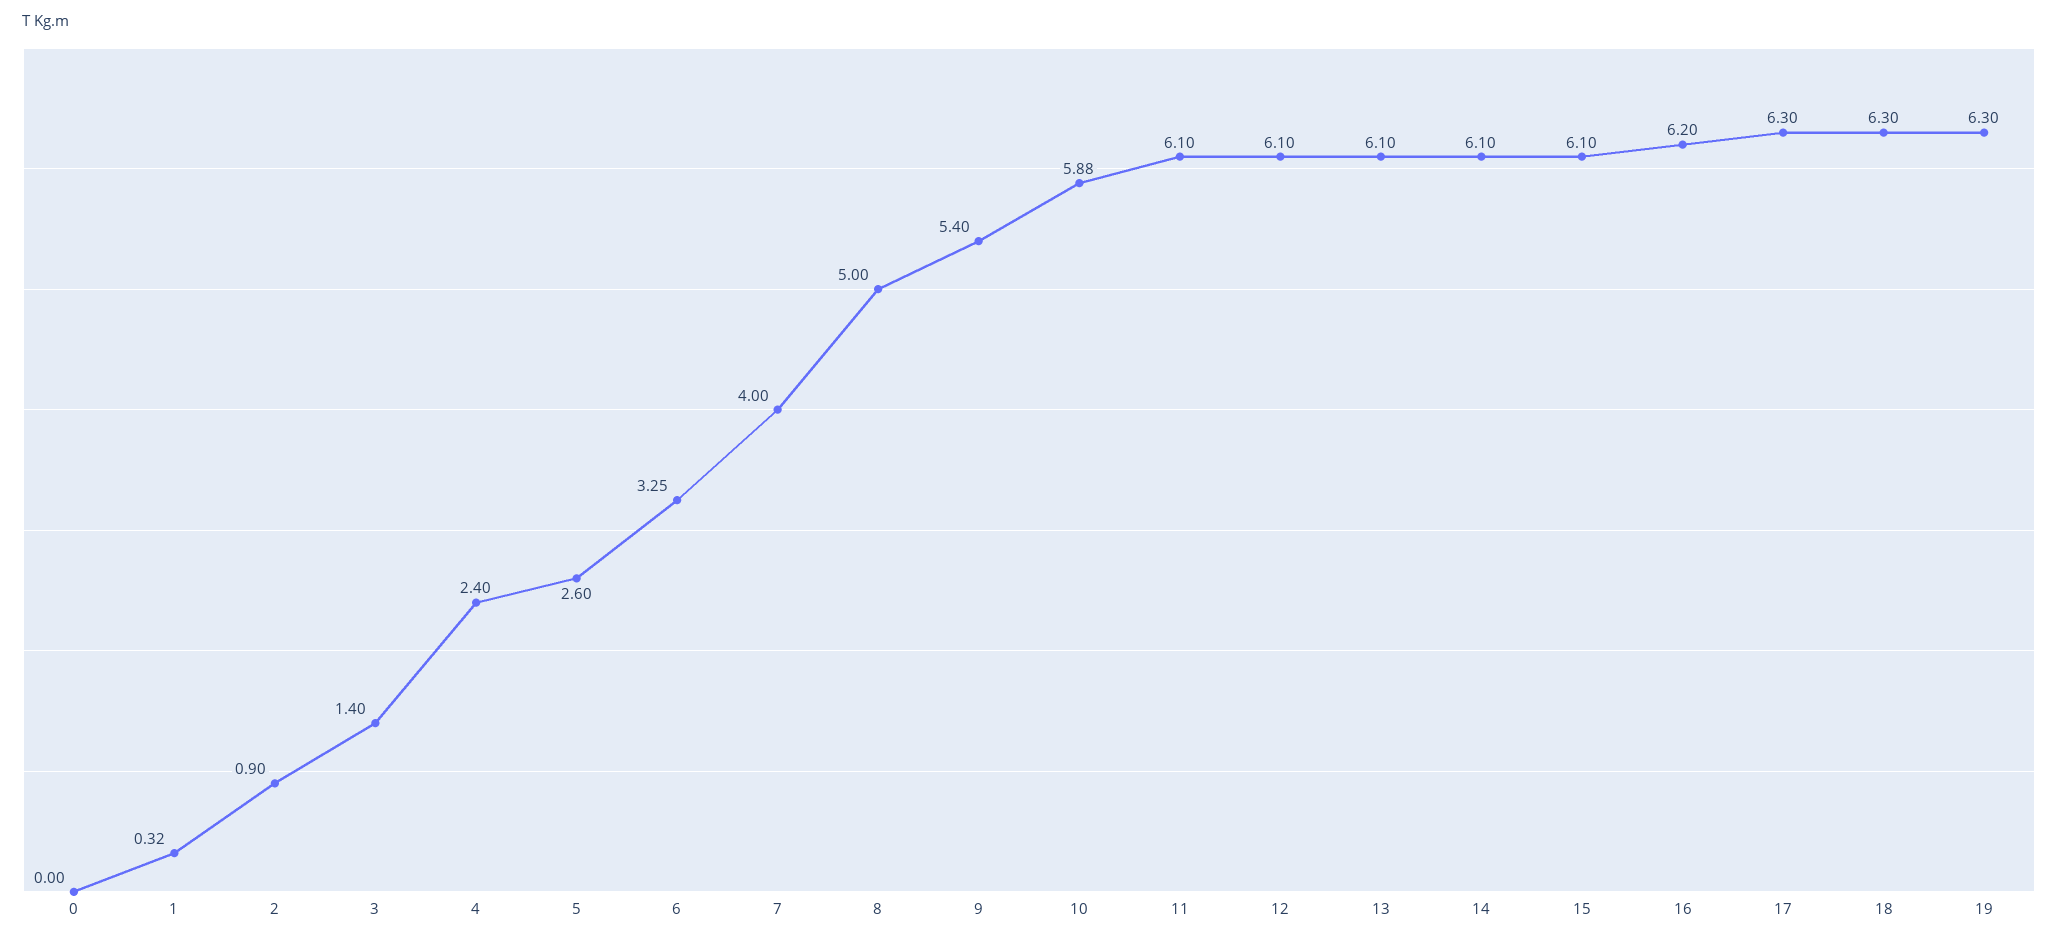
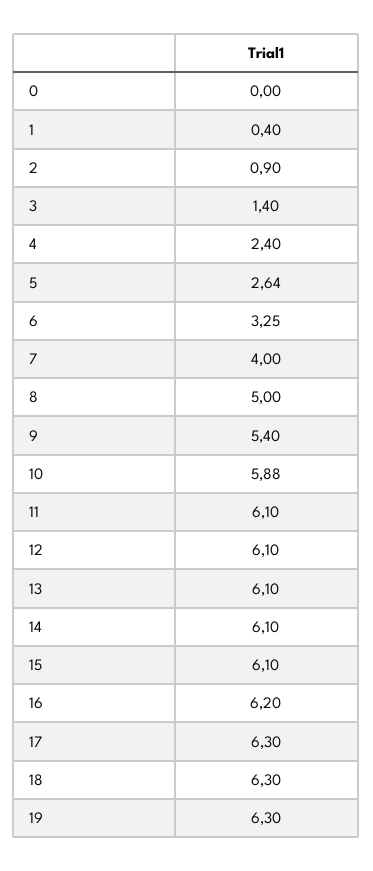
1: 0.32 -> 0.4
5: 2.6 -> 2.64

